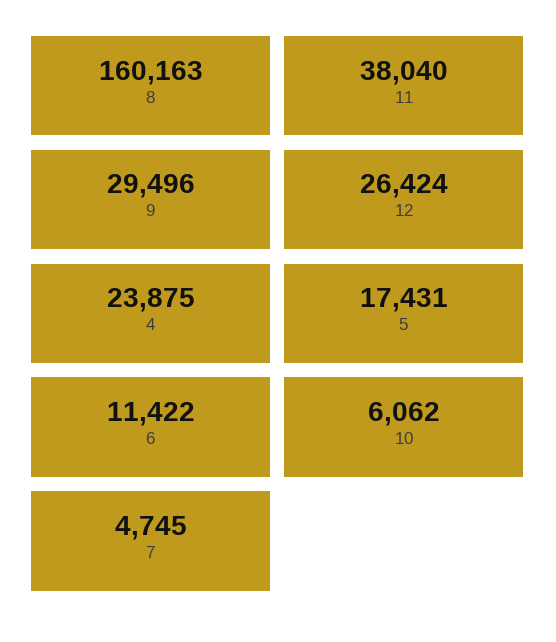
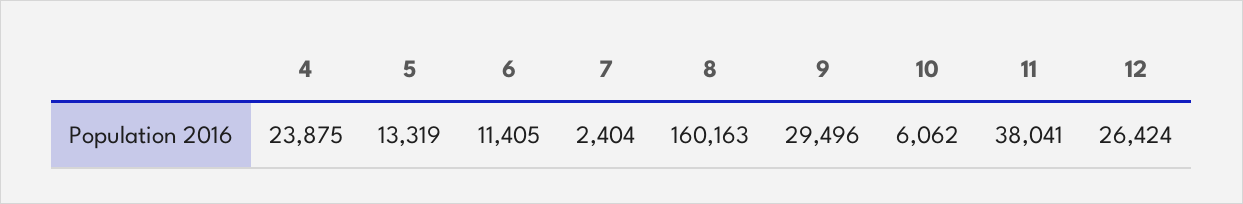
11: 38040 -> 38041
5: 17431 -> 13319
6: 11422 -> 11405
7: 4745 -> 2404

